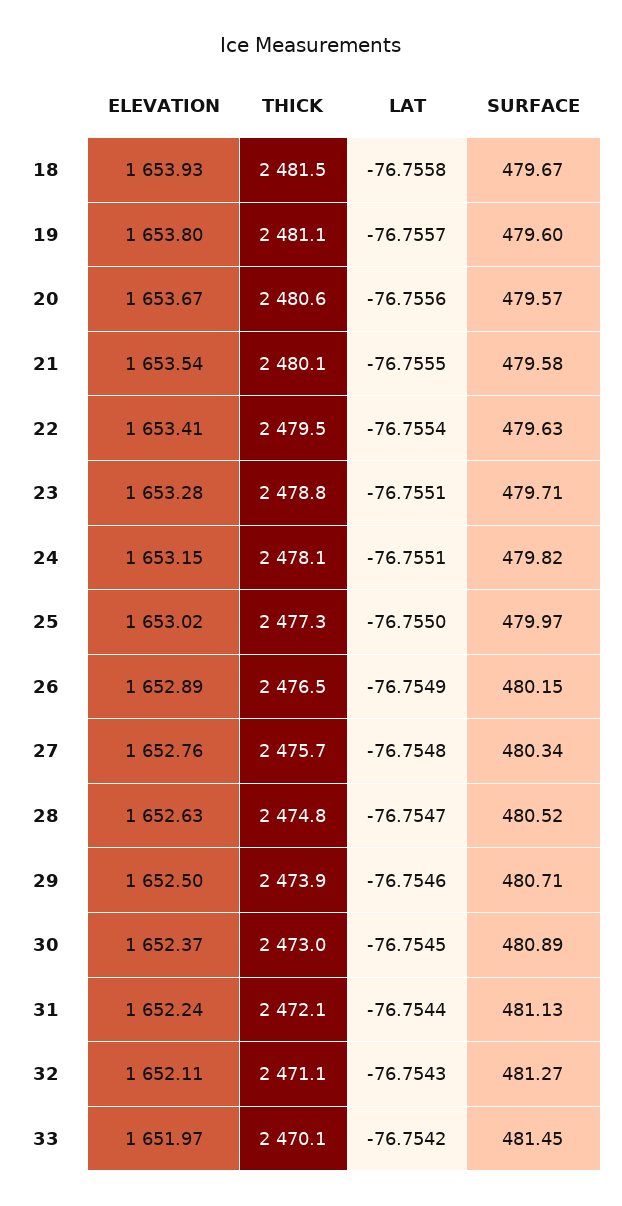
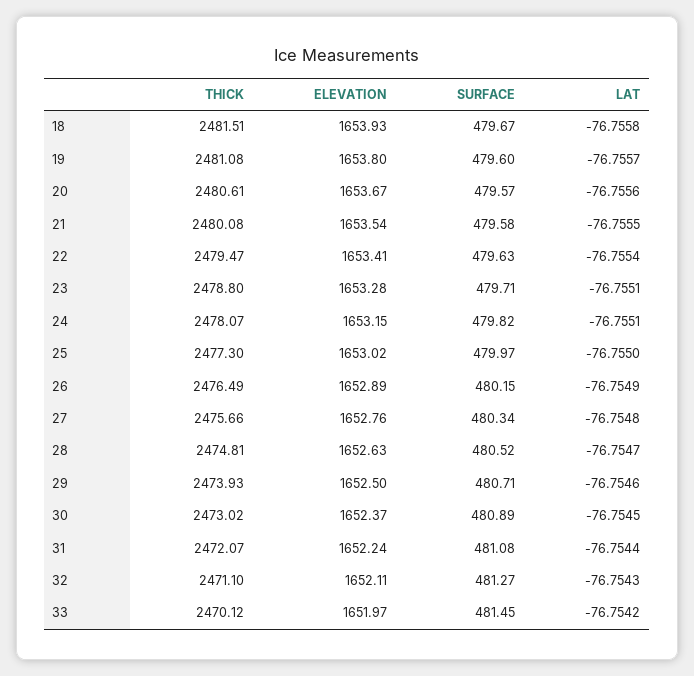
SURFACE, 31: 481.13 -> 481.08

